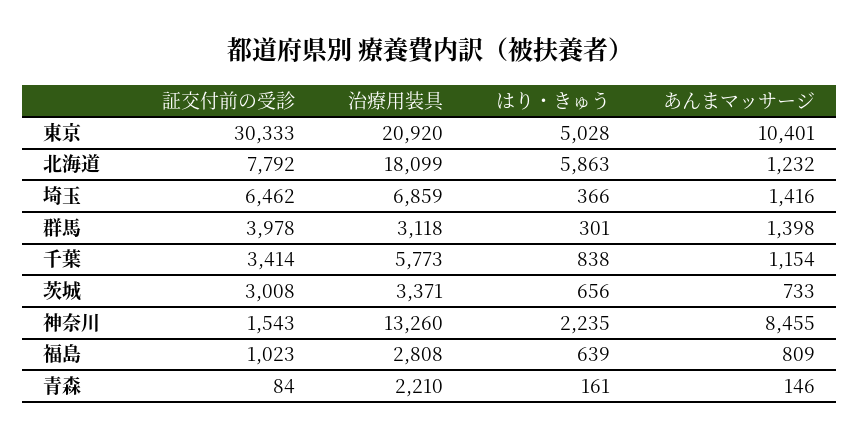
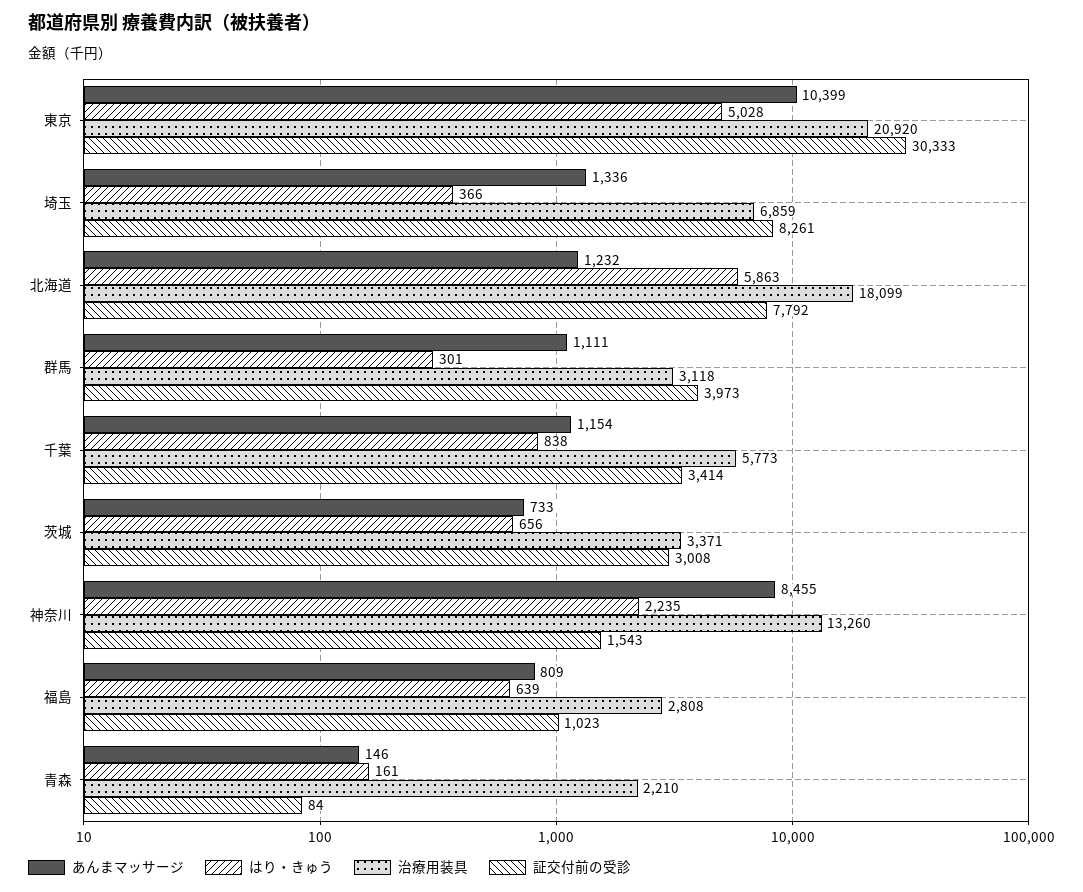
あんまマッサージ, 東京: 10401 -> 10399
証交付前の受診, 埼玉: 6462 -> 8261
あんまマッサージ, 埼玉: 1416 -> 1336
証交付前の受診, 群馬: 3978 -> 3973
あんまマッサージ, 群馬: 1398 -> 1111

